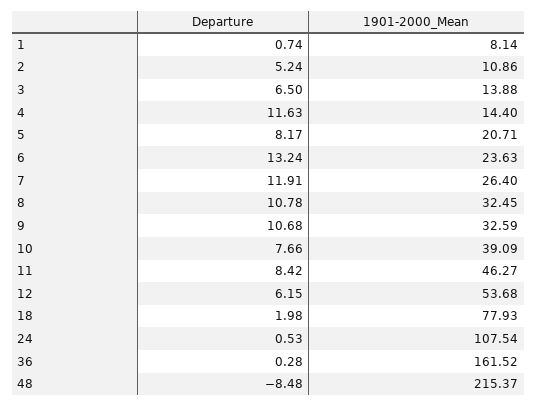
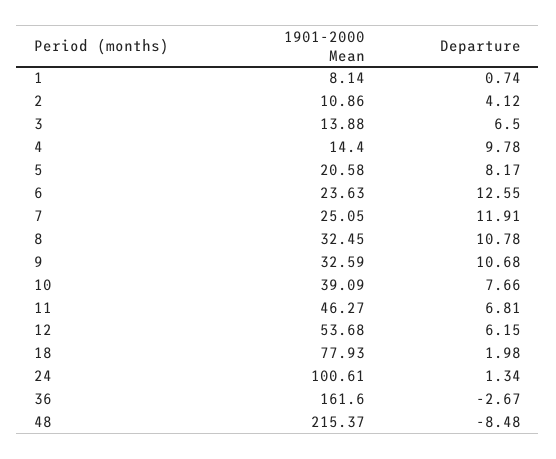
Departure, 2: 5.24 -> 4.12
Departure, 4: 11.63 -> 9.78
1901-2000_Mean, 5: 20.71 -> 20.58
Departure, 6: 13.24 -> 12.55
1901-2000_Mean, 7: 26.4 -> 25.05
Departure, 11: 8.42 -> 6.81
Departure, 24: 0.53 -> 1.34
1901-2000_Mean, 24: 107.54 -> 100.61
Departure, 36: 0.28 -> -2.67
1901-2000_Mean, 36: 161.52 -> 161.6

